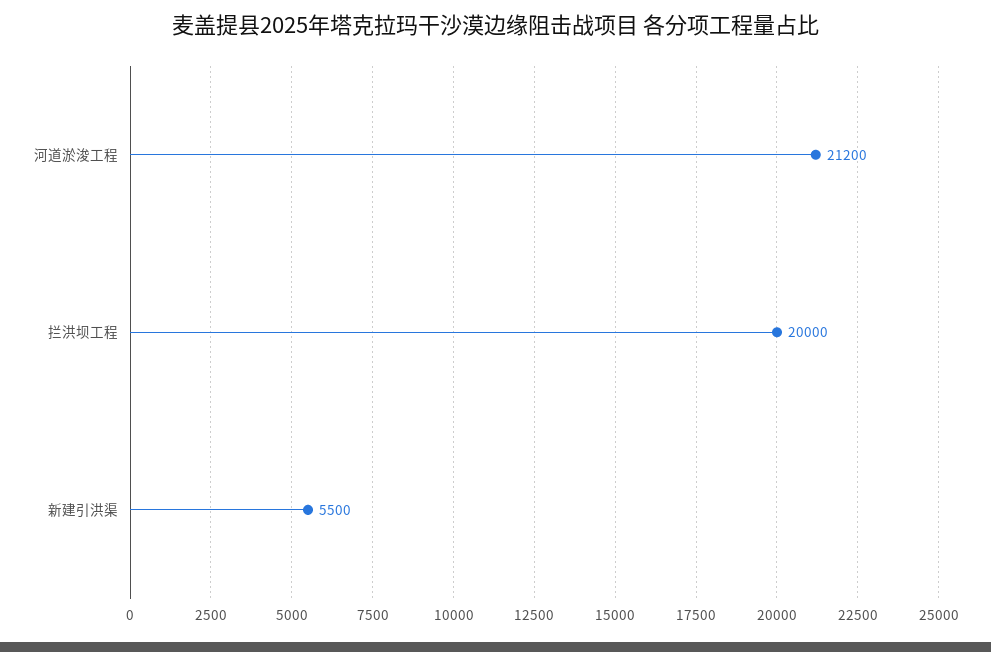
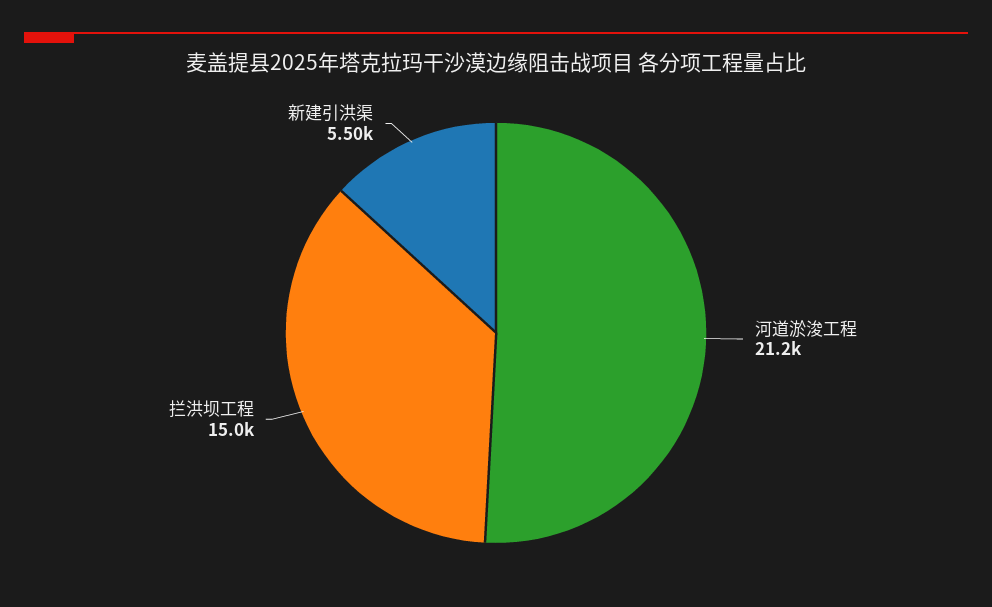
拦洪坝工程: 20000 -> 15000

